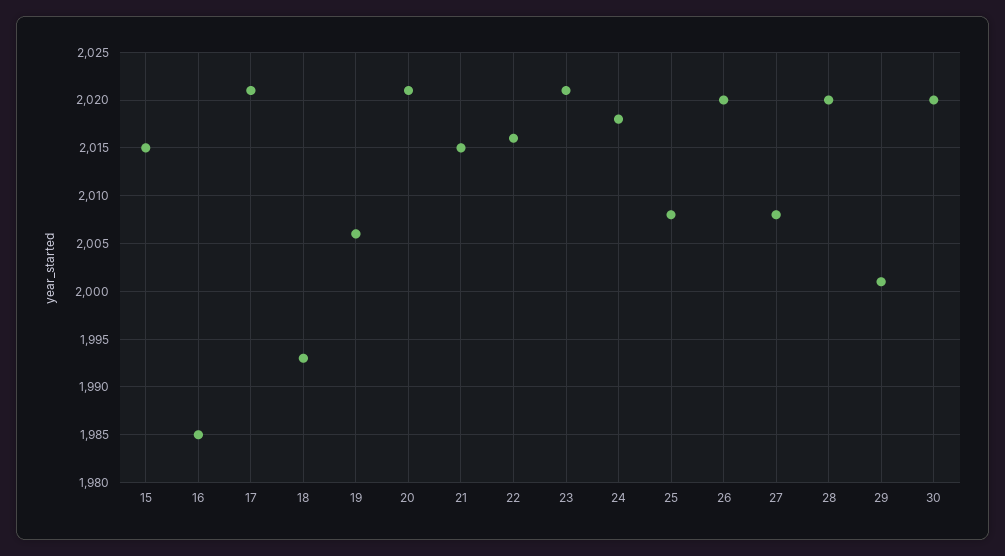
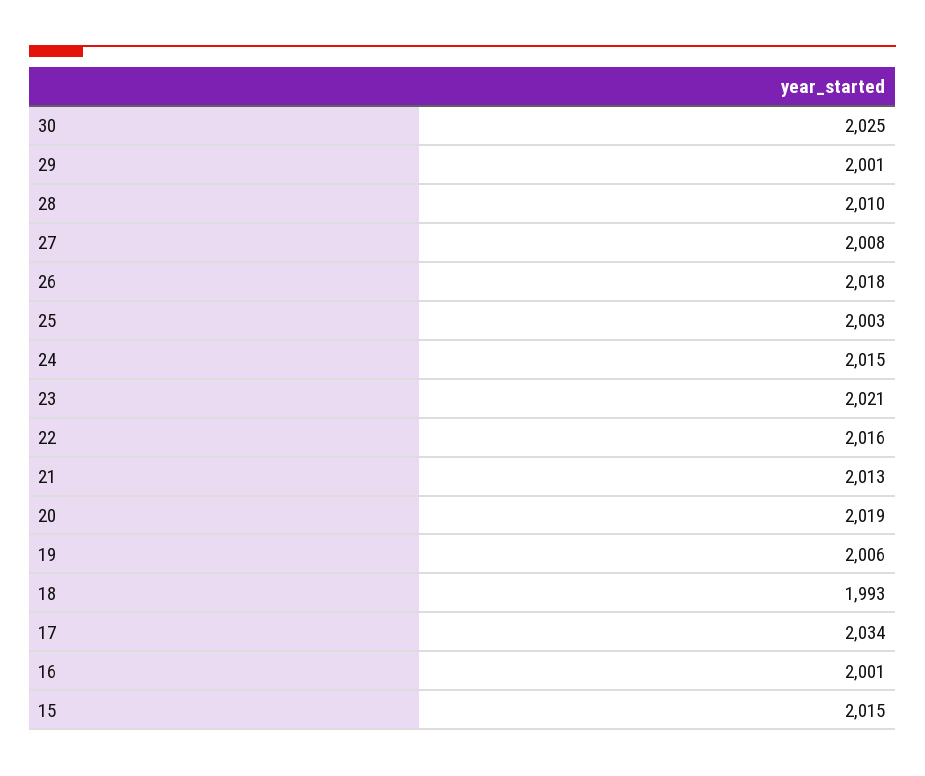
16: 1985 -> 2001
17: 2021 -> 2034
20: 2021 -> 2019
21: 2015 -> 2013
24: 2018 -> 2015
25: 2008 -> 2003
26: 2020 -> 2018
28: 2020 -> 2010
30: 2020 -> 2025

